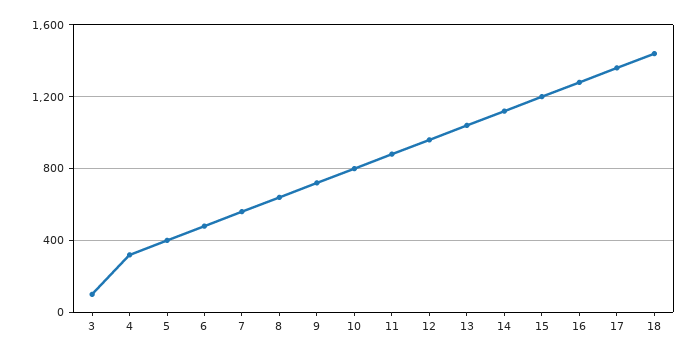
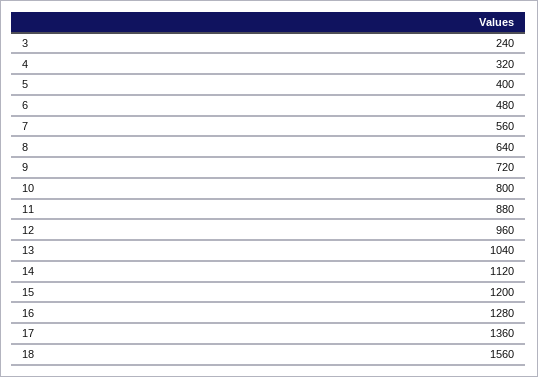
3: 100 -> 240
18: 1450 -> 1560

